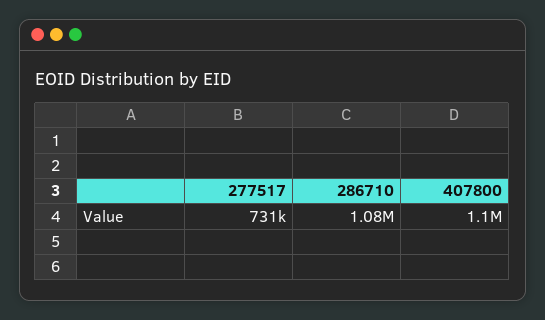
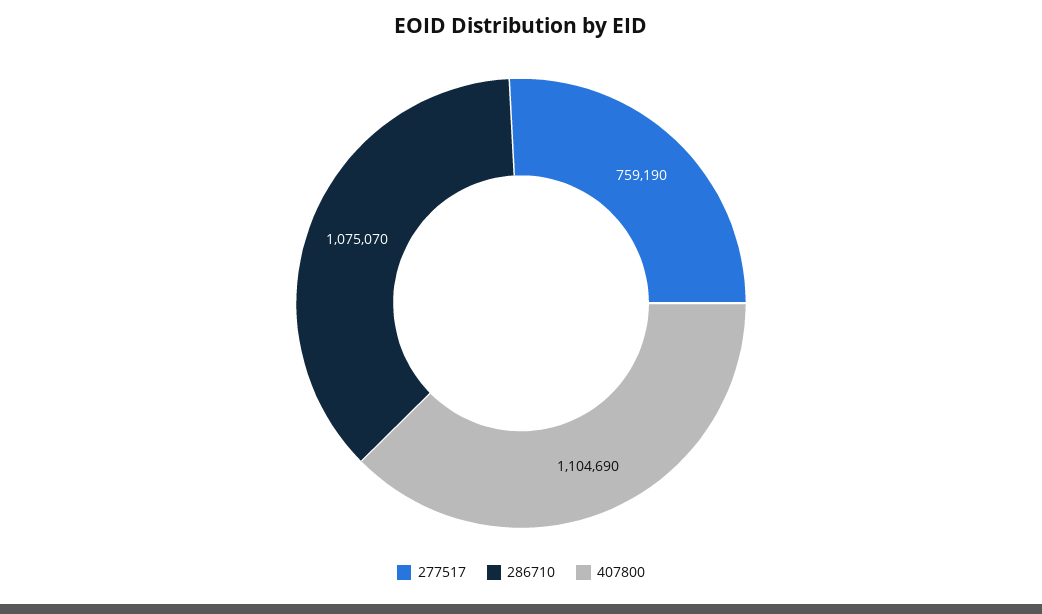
277517: 731000 -> 759190

